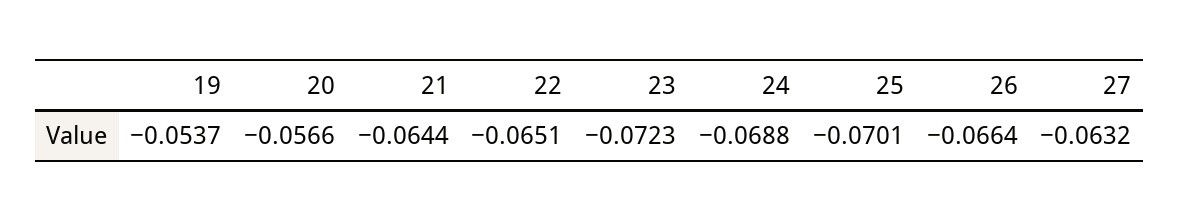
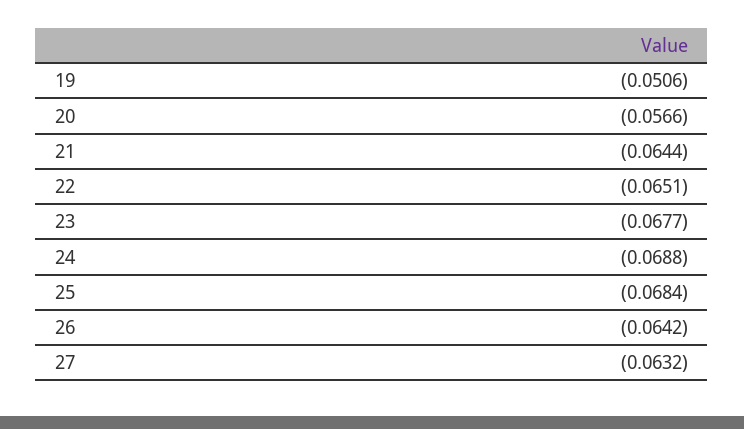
19: -0.0537 -> -0.0506
23: -0.0723 -> -0.0677
25: -0.0701 -> -0.0684
26: -0.0664 -> -0.0642

